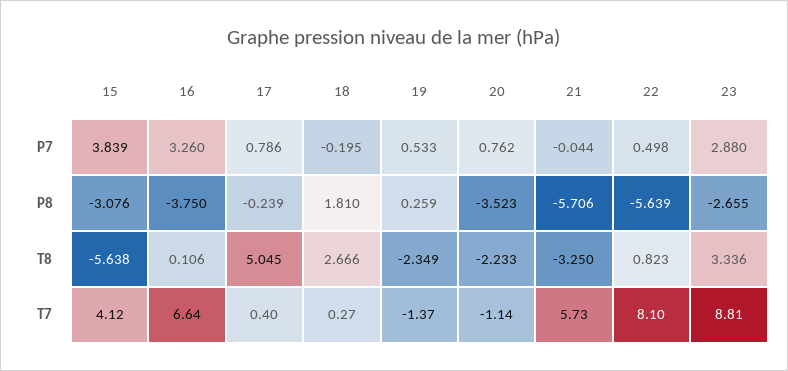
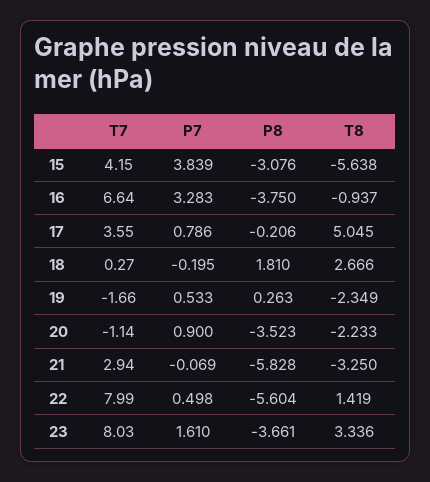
16, P7: 3.26 -> 3.283
20, P7: 0.762 -> 0.9
21, P7: -0.044 -> -0.069
23, P7: 2.88 -> 1.61
17, P8: -0.239 -> -0.206
19, P8: 0.259 -> 0.263
21, P8: -5.706 -> -5.828
22, P8: -5.639 -> -5.604
23, P8: -2.655 -> -3.661
16, T8: 0.106 -> -0.937
22, T8: 0.823 -> 1.419
15, T7: 4.12 -> 4.15
17, T7: 0.4 -> 3.55
19, T7: -1.37 -> -1.66
21, T7: 5.73 -> 2.94
22, T7: 8.1 -> 7.99
23, T7: 8.81 -> 8.03

